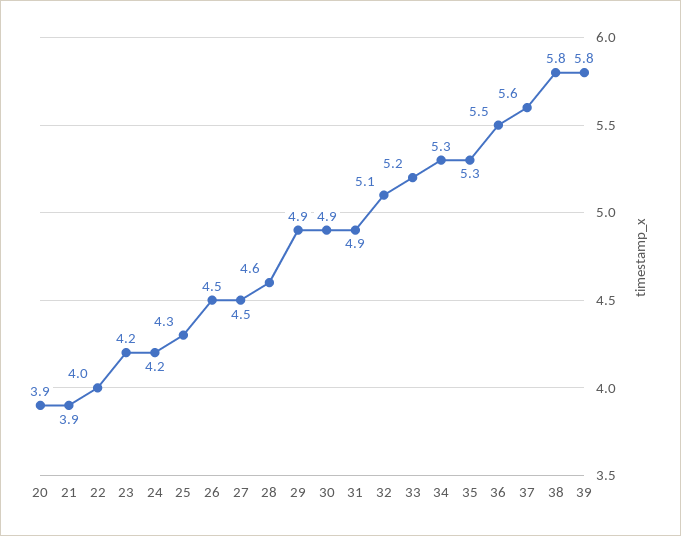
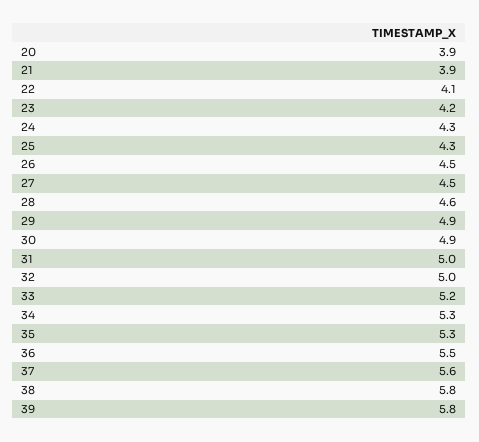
22: 4 -> 4.1
24: 4.2 -> 4.3
31: 4.9 -> 5
32: 5.1 -> 5

